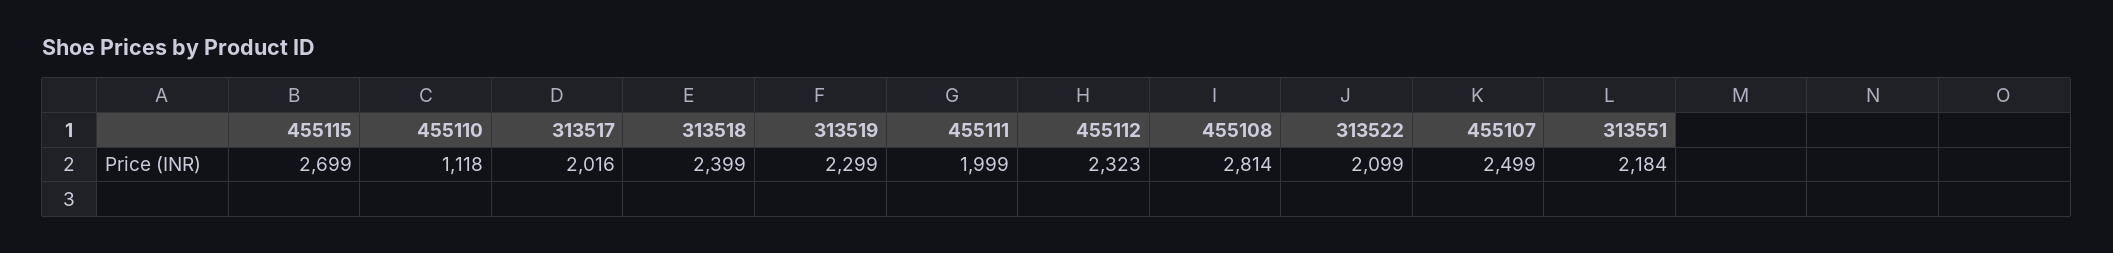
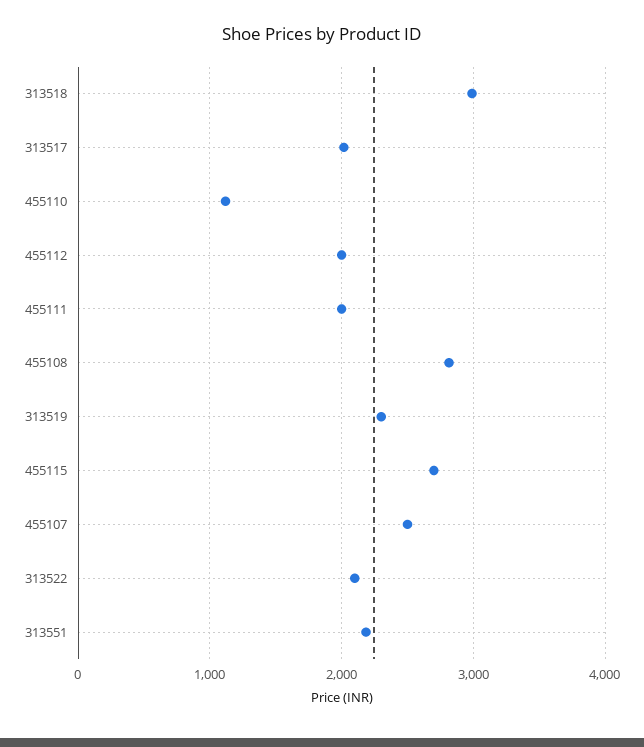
313518: 2399 -> 3000
455112: 2323 -> 2000

